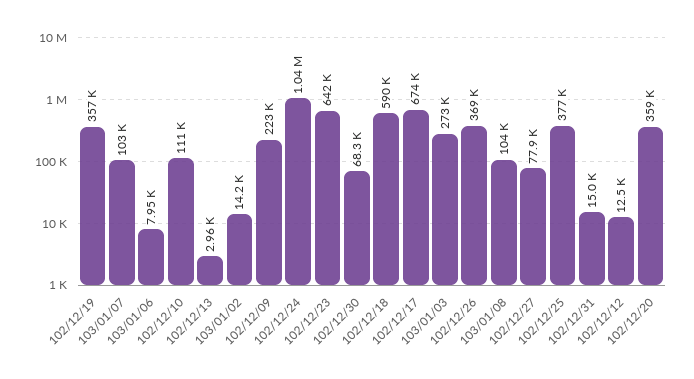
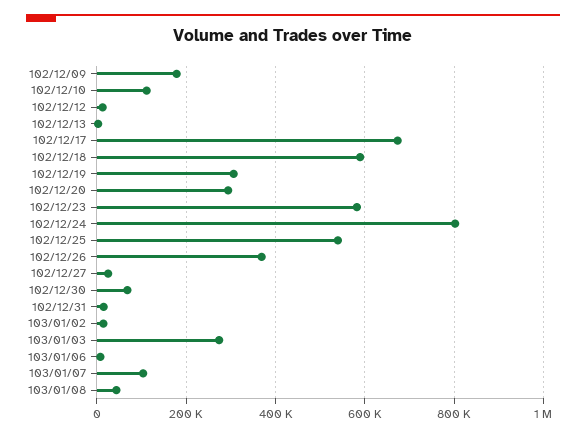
102/12/19: 357000 -> 300000
102/12/09: 223000 -> 180000
102/12/24: 1040000 -> 800000
102/12/23: 642000 -> 580000
103/01/08: 104000 -> 40000
102/12/27: 77900 -> 20000
102/12/25: 377000 -> 540000
102/12/20: 359000 -> 300000

